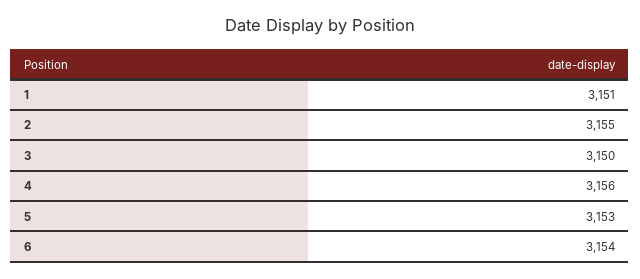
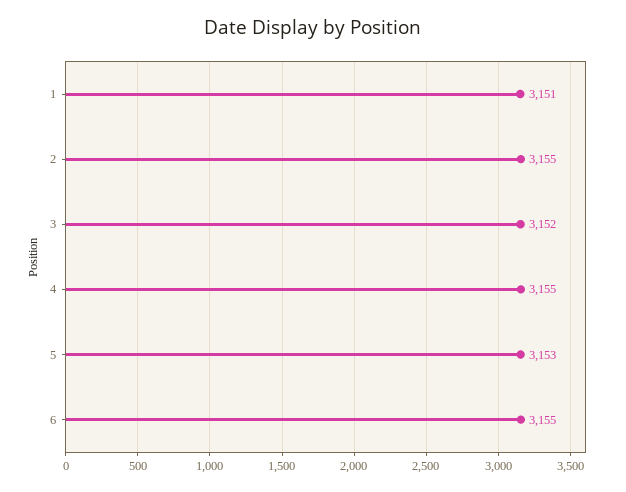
3: 3150 -> 3152
4: 3156 -> 3155
6: 3154 -> 3155

